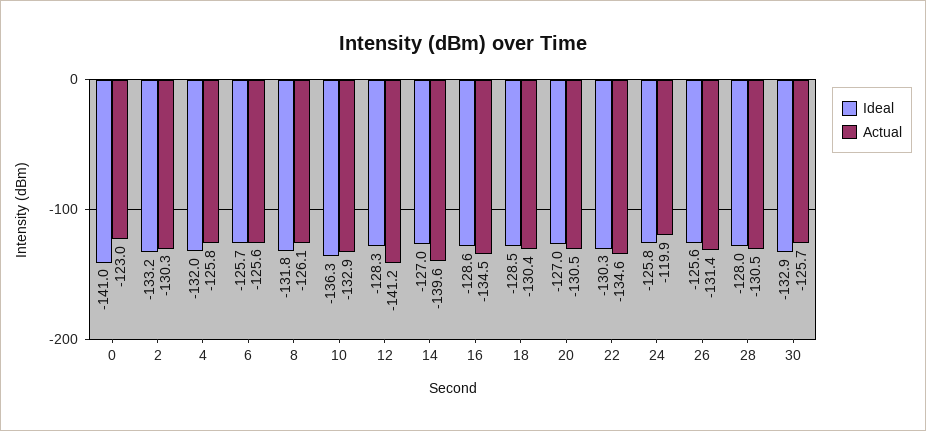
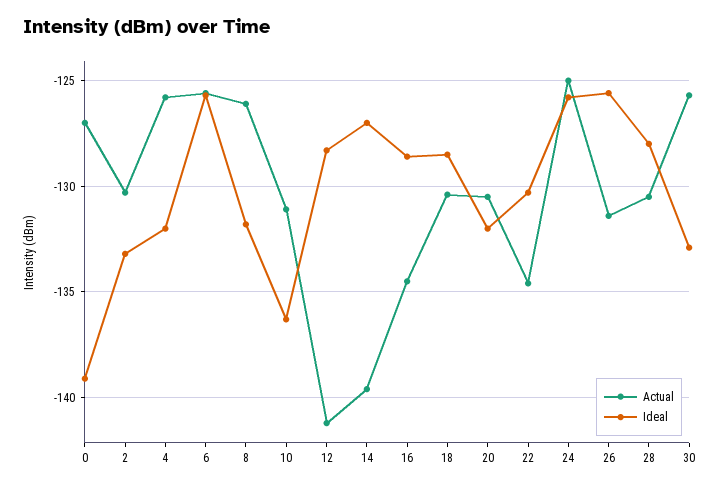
Ideal, 0: -141 -> -139
Actual, 0: -123 -> -127
Actual, 10: -132.9 -> -131
Ideal, 20: -127 -> -132
Actual, 24: -119.9 -> -125

